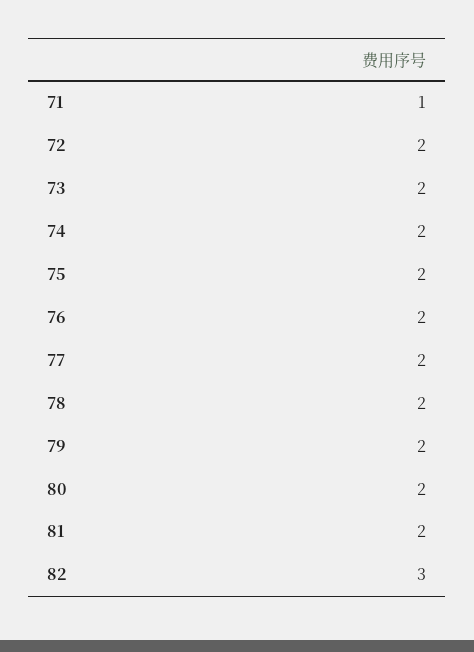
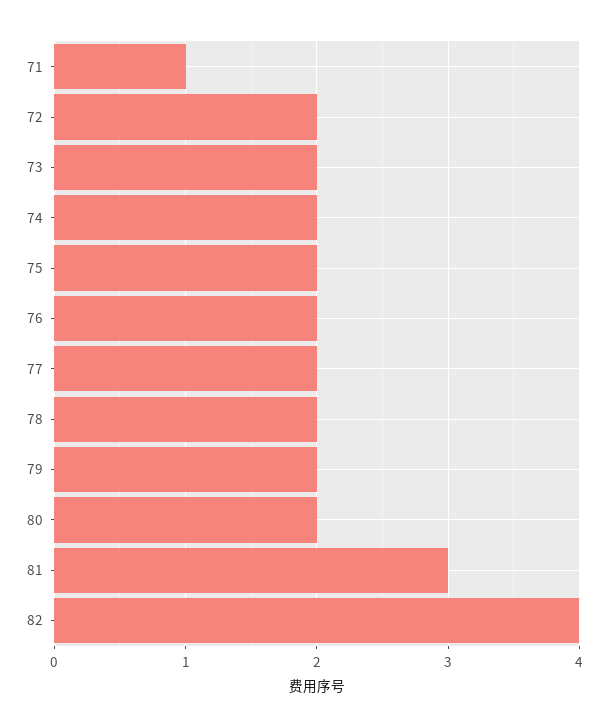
81: 2 -> 3
82: 3 -> 4

